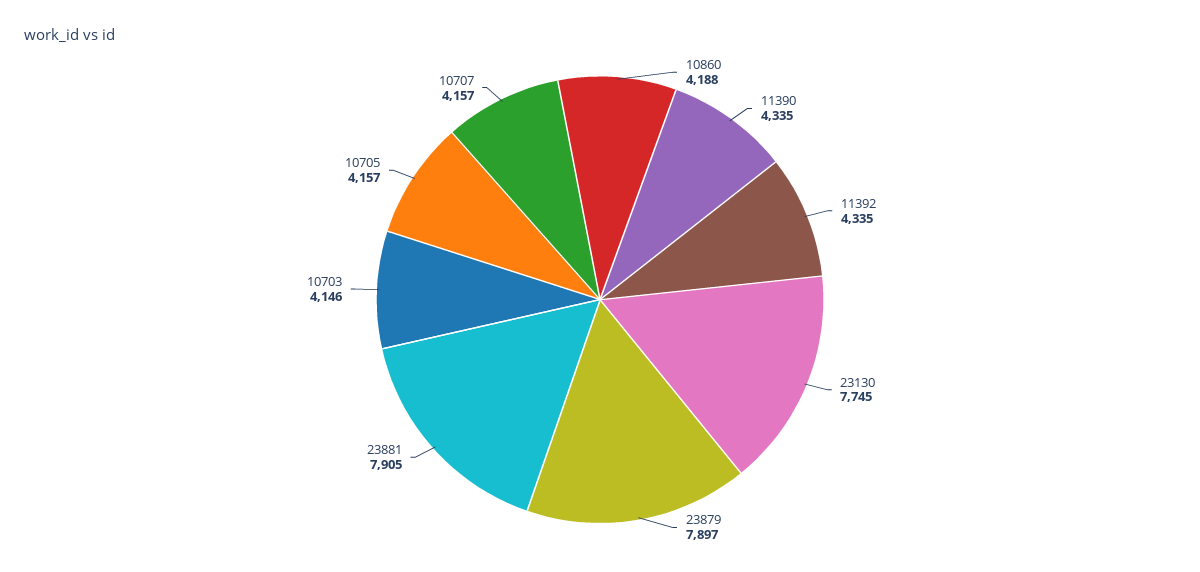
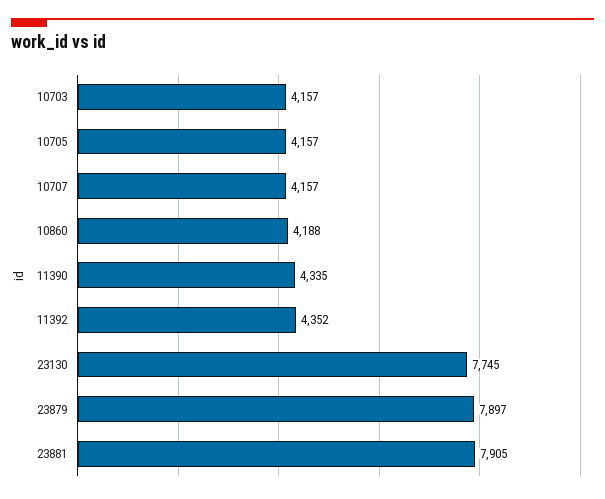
11392: 4335 -> 4352
10703: 4146 -> 4157

